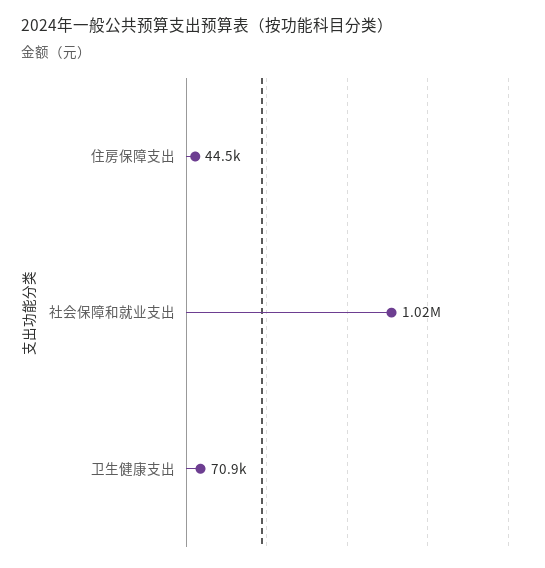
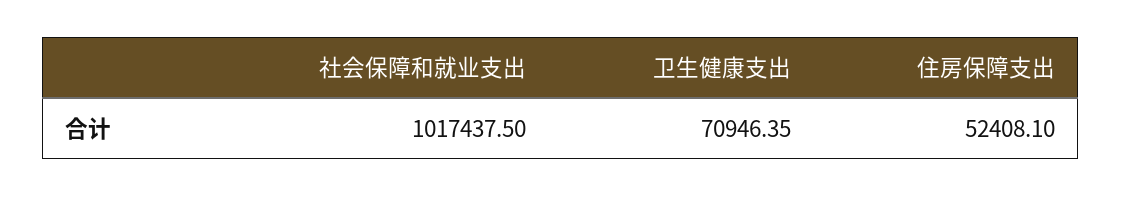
住房保障支出: 44500 -> 52408.1

